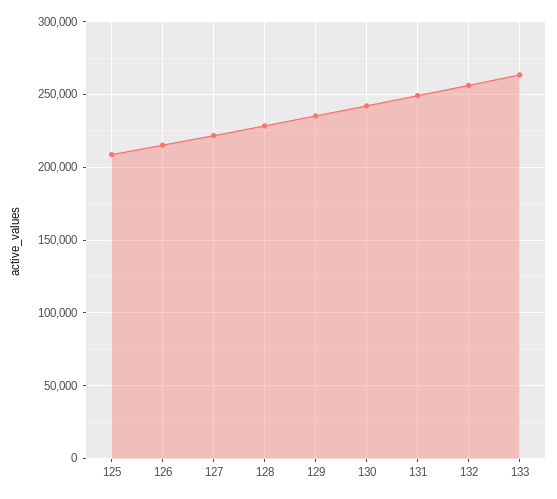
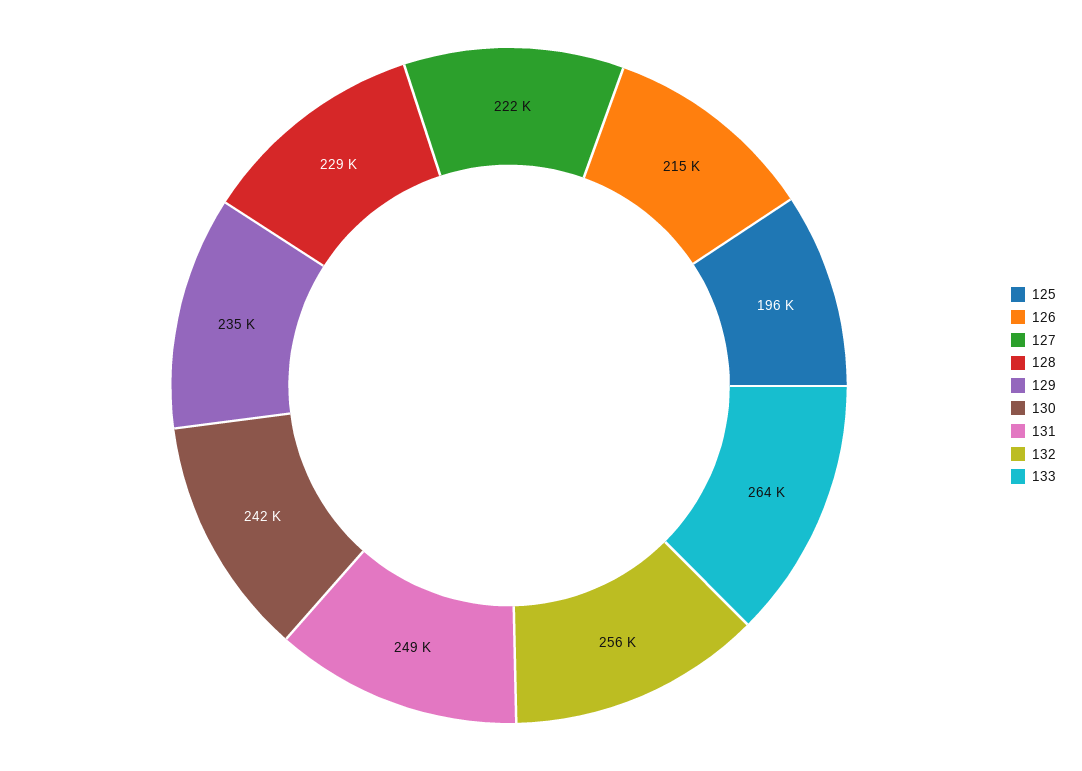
125: 210000 -> 196000

